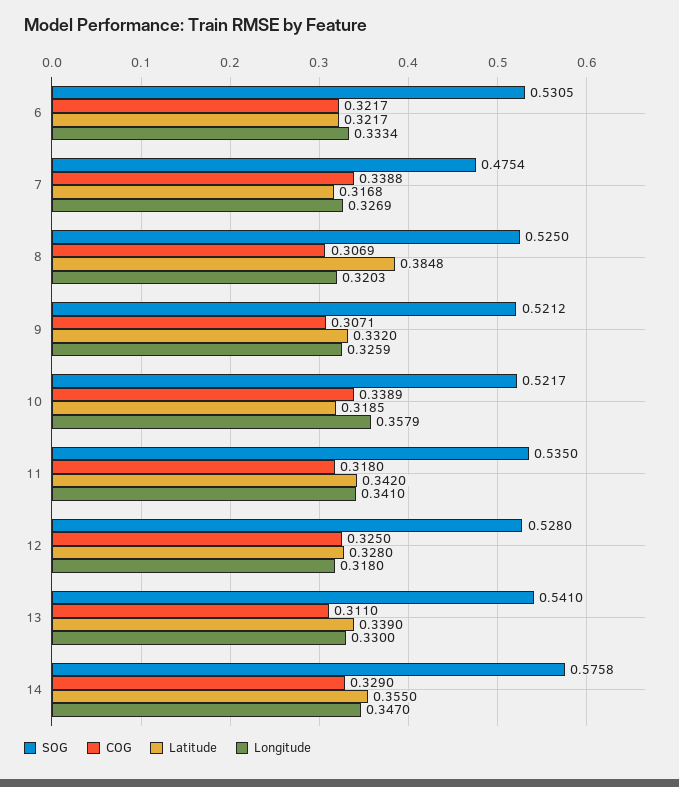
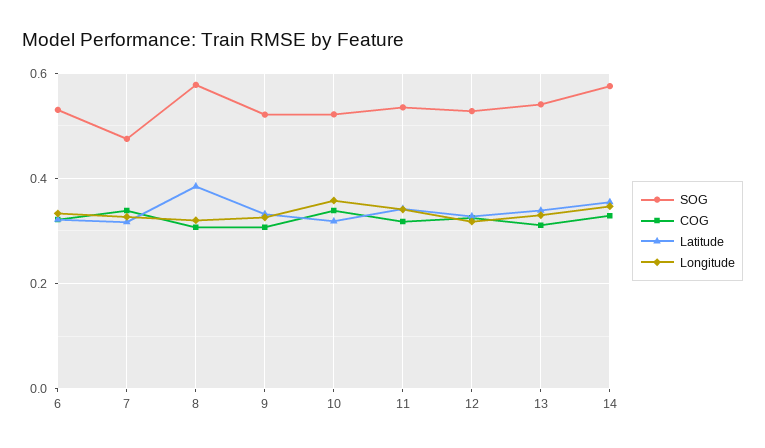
SOG, 8: 0.525 -> 0.58

